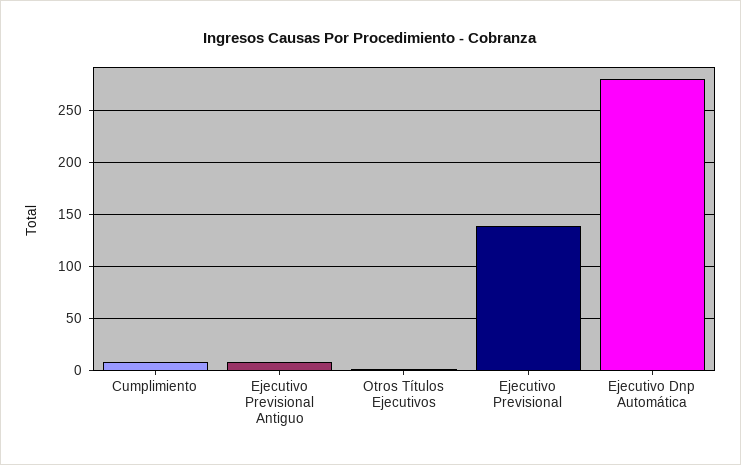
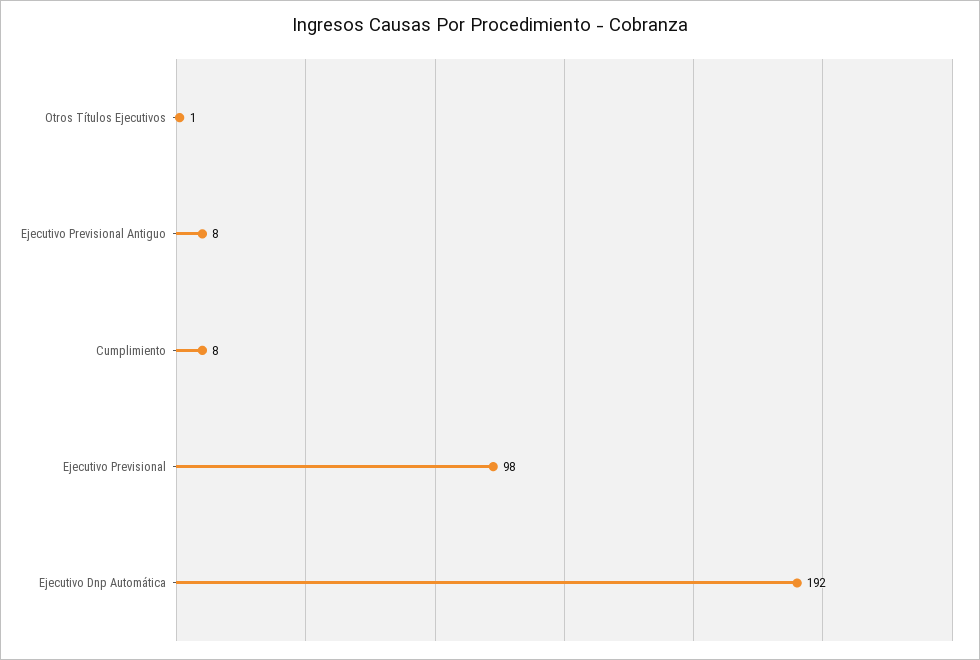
Ejecutivo Previsional: 140 -> 98
Ejecutivo Dnp Automática: 280 -> 192

